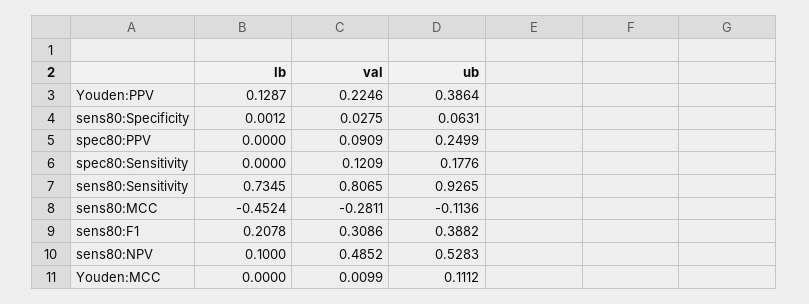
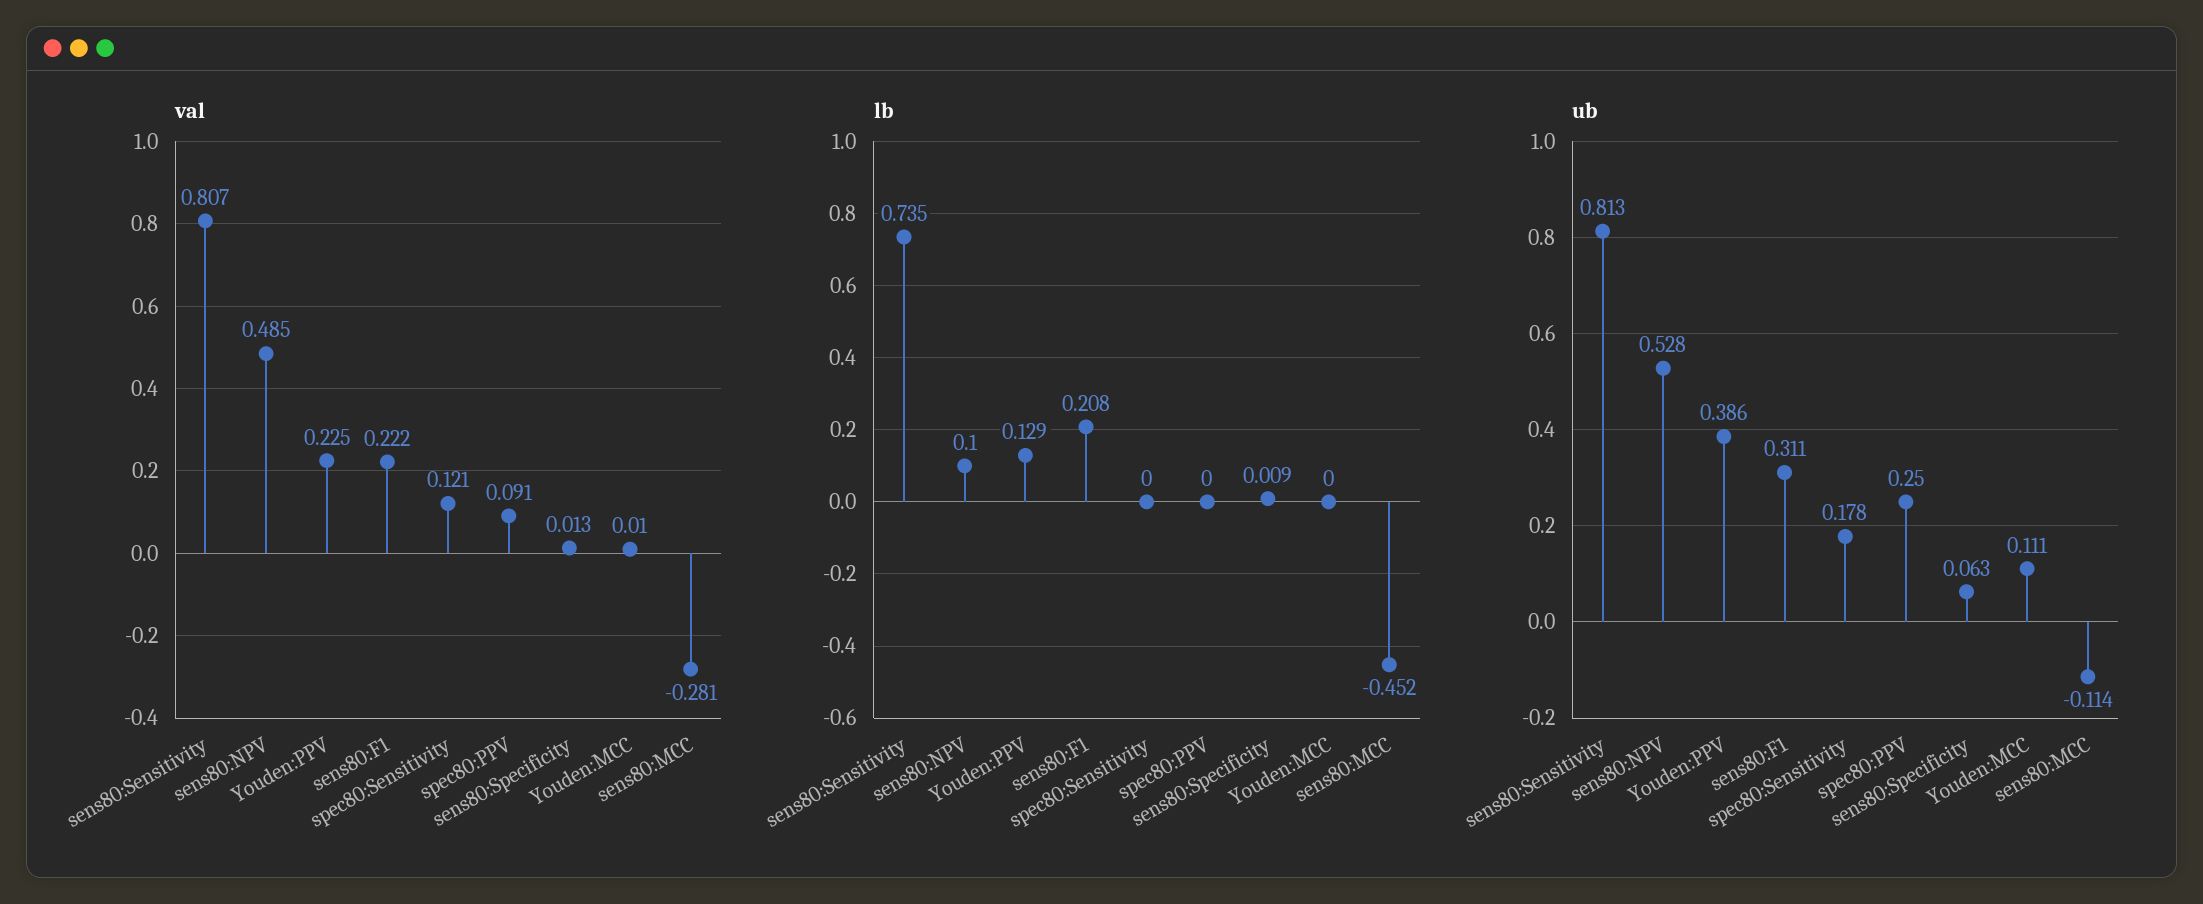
lb, sens80:Specificity: 0.0012 -> 0.009
val, sens80:Specificity: 0.0275 -> 0.013
ub, sens80:Sensitivity: 0.9265 -> 0.813
val, sens80:F1: 0.3086 -> 0.222
ub, sens80:F1: 0.3882 -> 0.311

